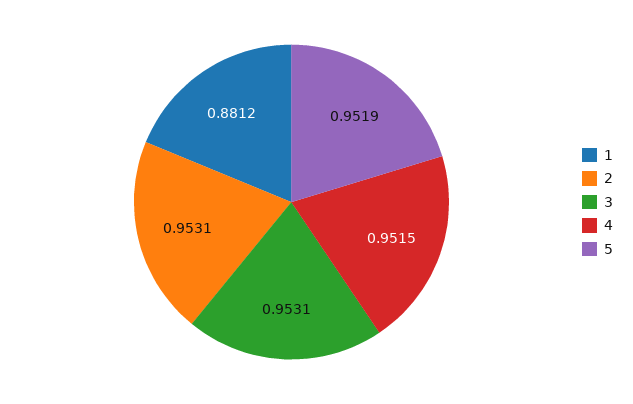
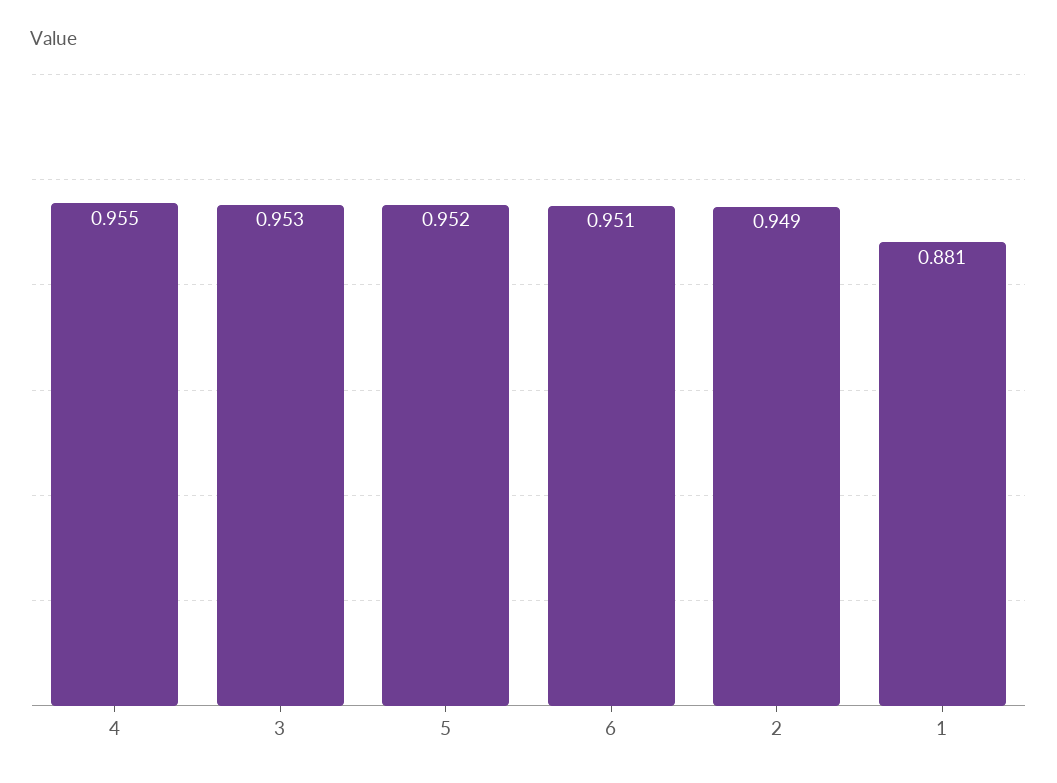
2: 0.9531 -> 0.949
4: 0.9515 -> 0.955
6: none -> 0.951

